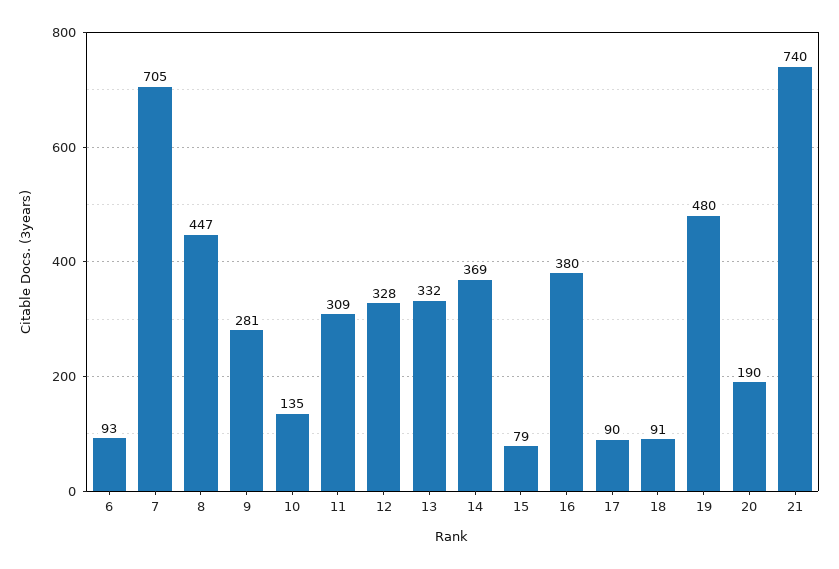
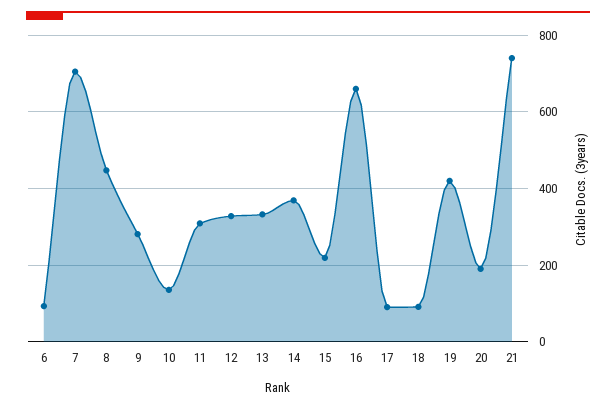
15: 79 -> 220
16: 380 -> 660
19: 480 -> 420

